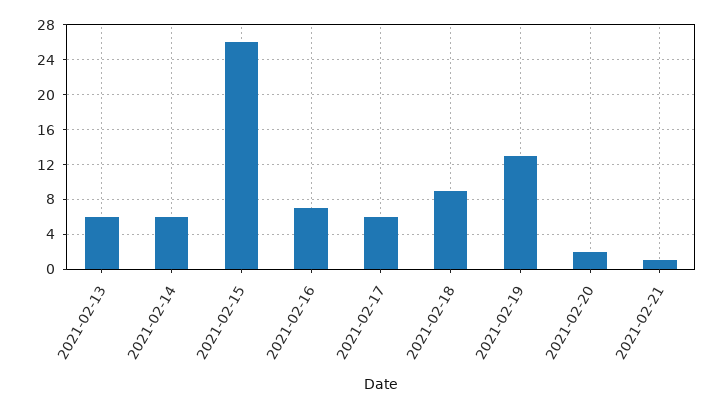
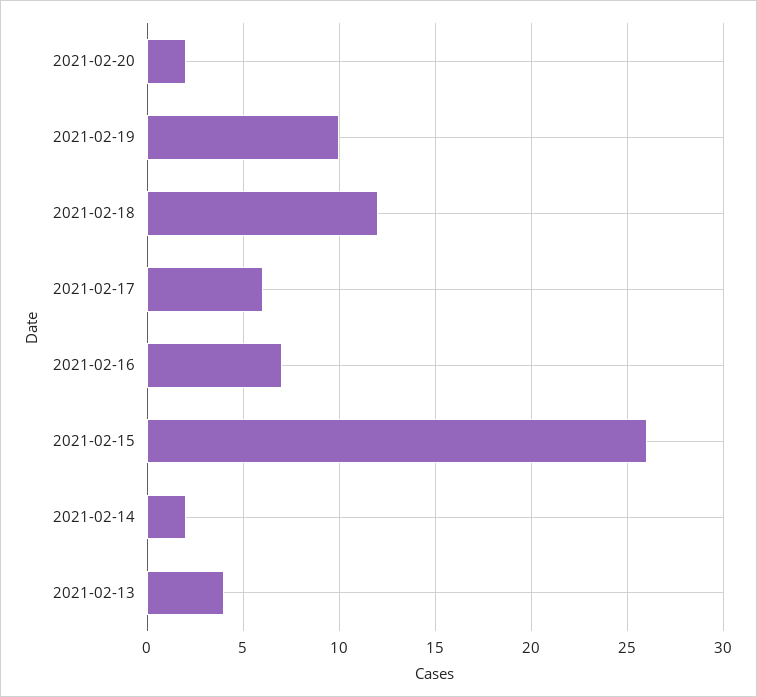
2021-02-13: 6 -> 4
2021-02-14: 6 -> 2
2021-02-18: 9 -> 12
2021-02-19: 13 -> 10
2021-02-21: 1 -> none

